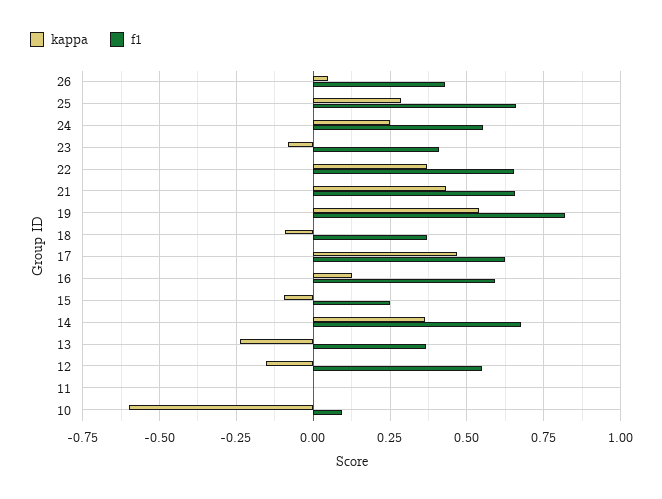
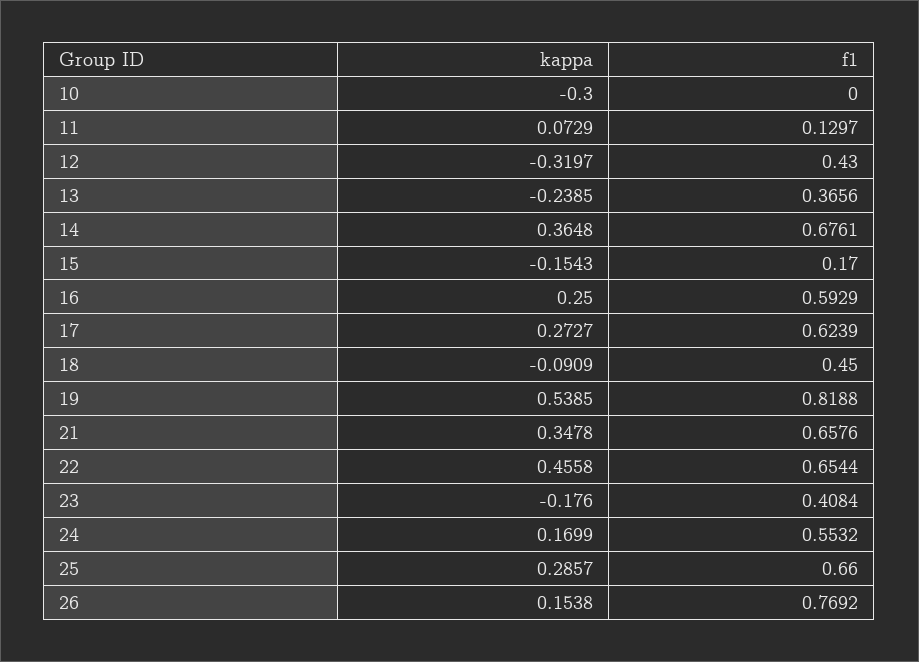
kappa, 26: 0.05 -> 0.1538
f1, 26: 0.425 -> 0.7692
kappa, 24: 0.25 -> 0.1699
kappa, 23: -0.075 -> -0.176
kappa, 22: 0.375 -> 0.4558
kappa, 21: 0.425 -> 0.3478
f1, 18: 0.375 -> 0.45
kappa, 17: 0.475 -> 0.2727
kappa, 16: 0.125 -> 0.25
kappa, 15: -0.1 -> -0.1543
f1, 15: 0.25 -> 0.17
kappa, 12: -0.15 -> -0.3197
f1, 12: 0.55 -> 0.43
kappa, 11: 0 -> 0.0729
f1, 11: 0 -> 0.1297
kappa, 10: -0.6 -> -0.3
f1, 10: 0.1 -> 0

